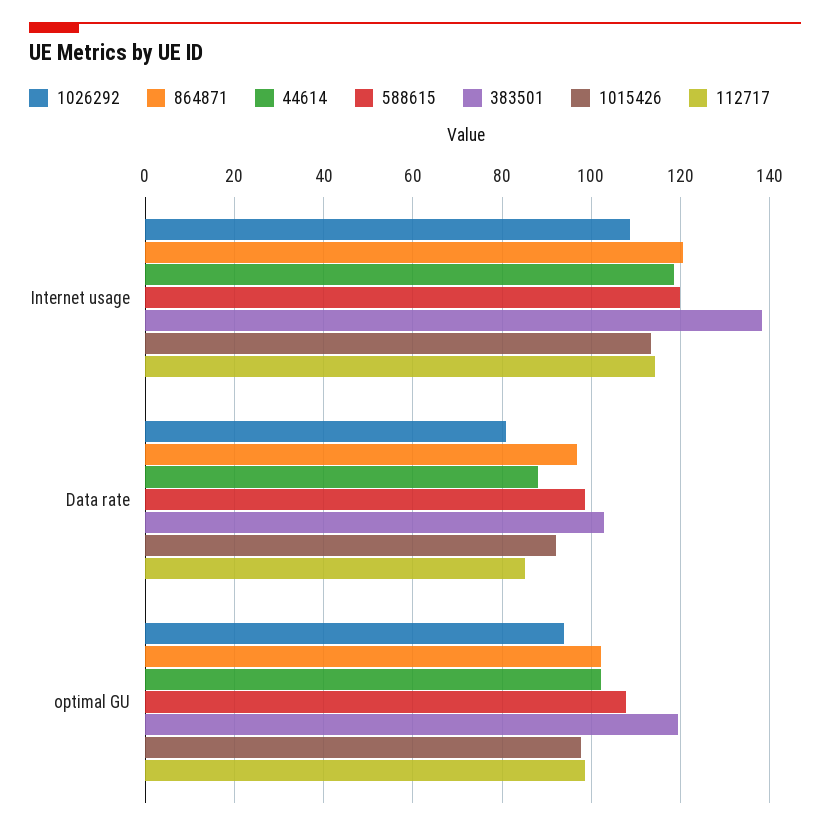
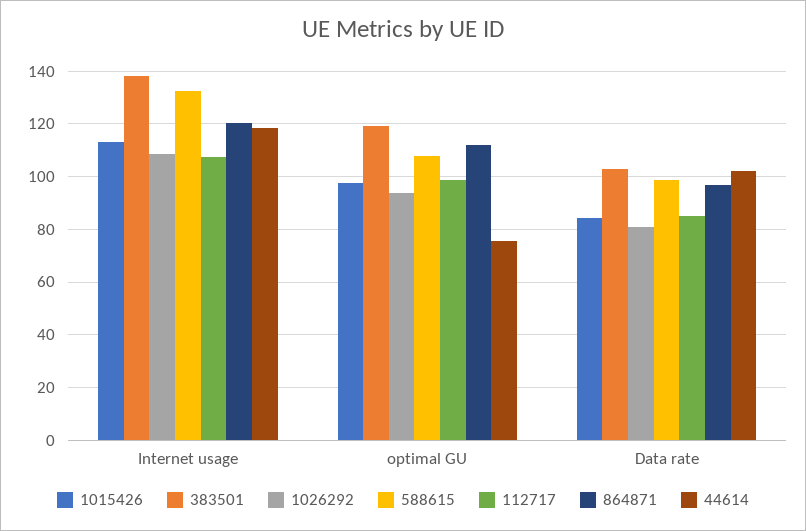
588615, Internet usage: 120 -> 132.5
112717, Internet usage: 114 -> 107.5
44614, Data rate: 88 -> 102.5
1015426, Data rate: 92 -> 85
864871, optimal GU: 102 -> 112.5
44614, optimal GU: 102 -> 75

